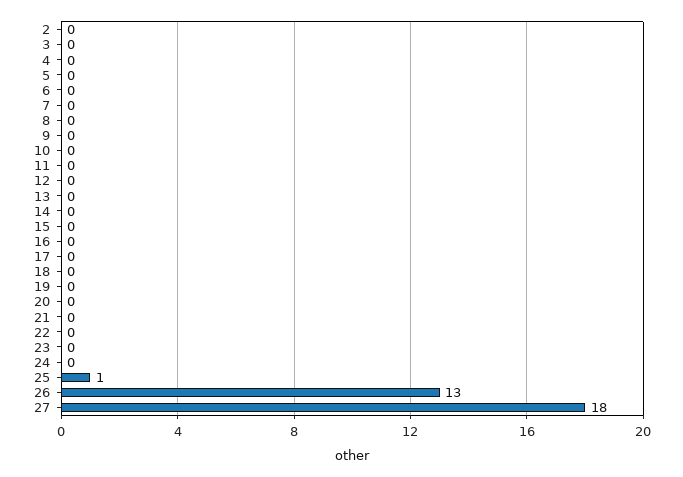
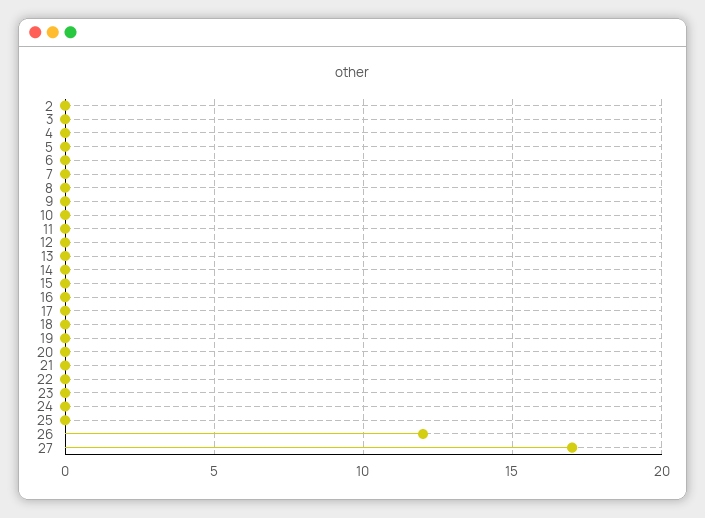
25: 1 -> 0
26: 13 -> 12
27: 18 -> 17

